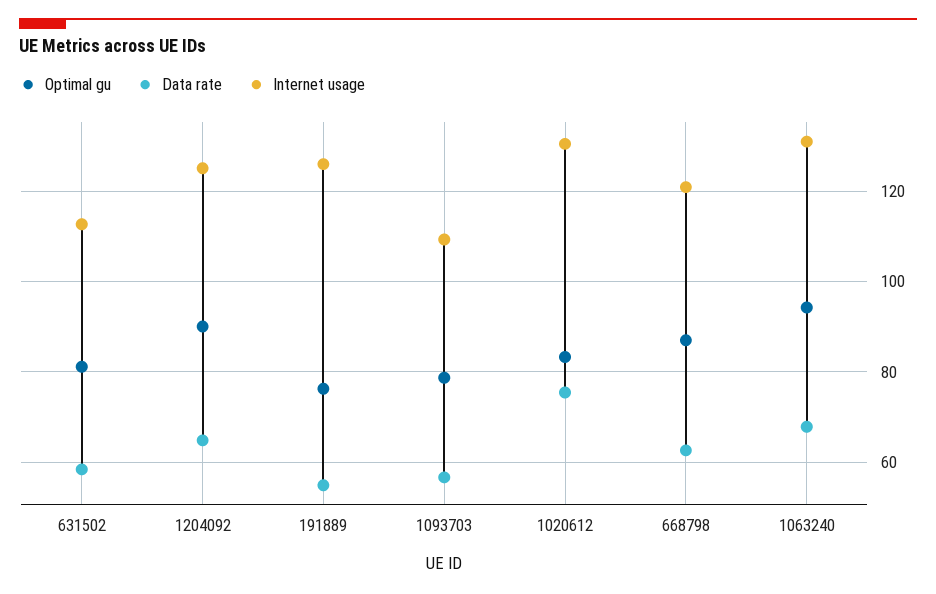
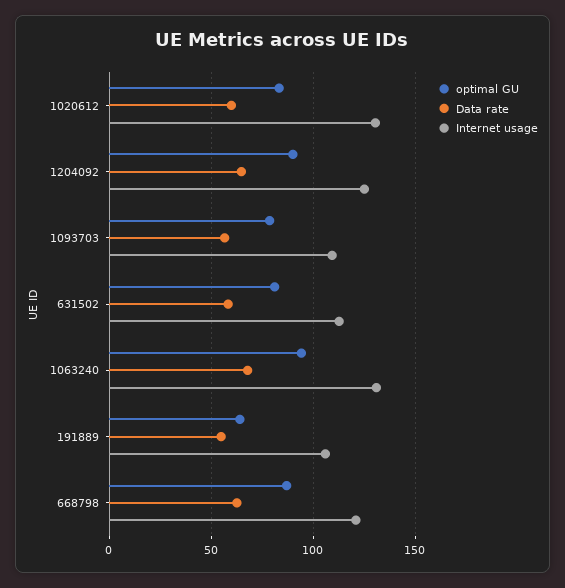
Optimal gu, 191889: 76 -> 65
Internet usage, 191889: 126 -> 105
Data rate, 1020612: 76 -> 60

